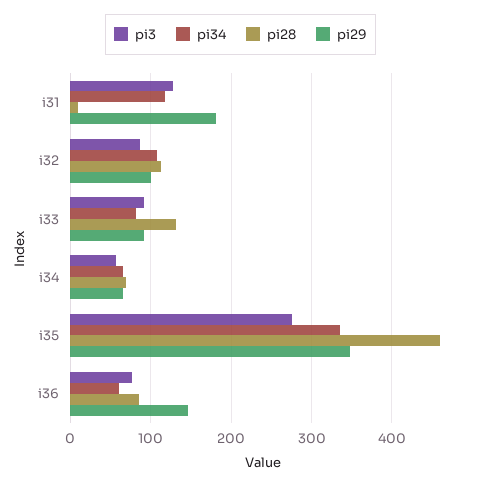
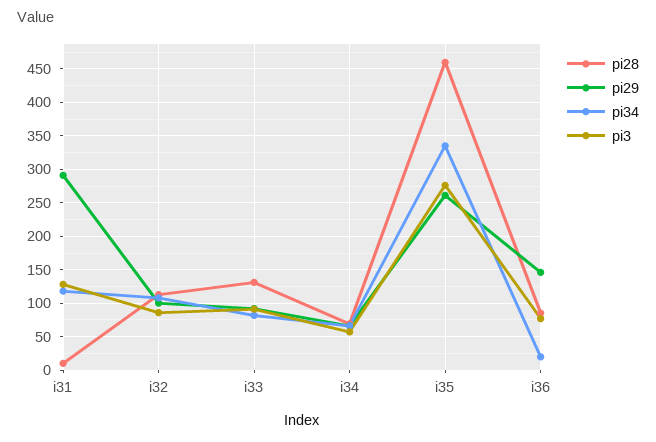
pi29, i31: 180 -> 290
pi29, i35: 350 -> 260
pi34, i36: 60 -> 20

